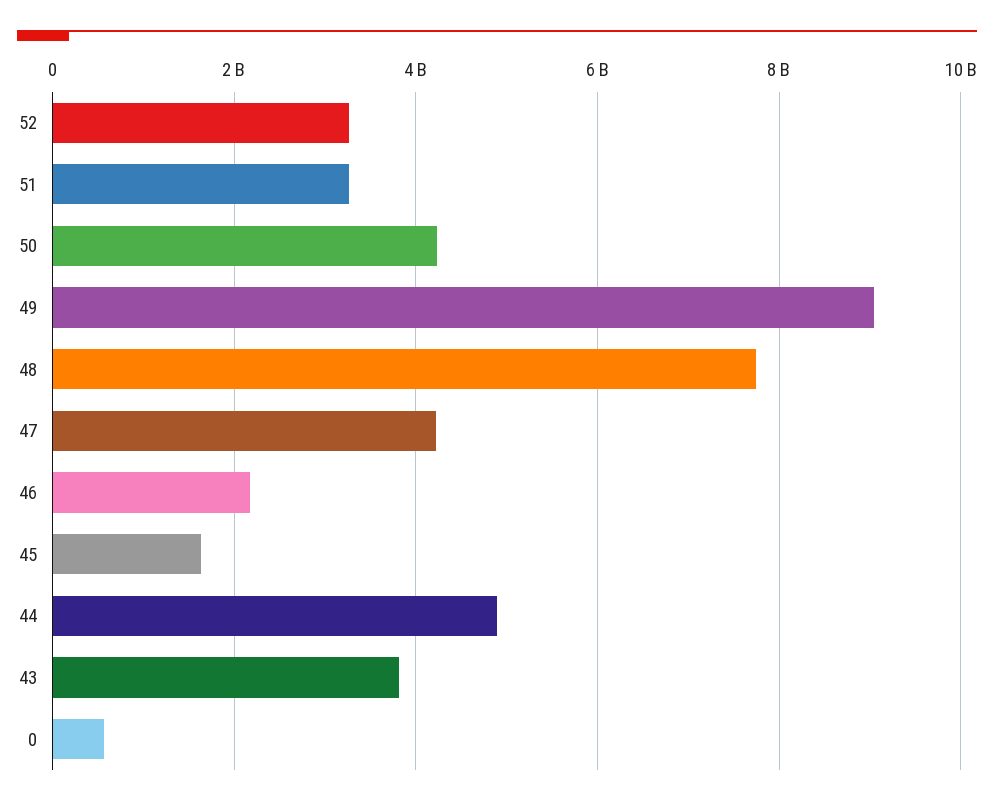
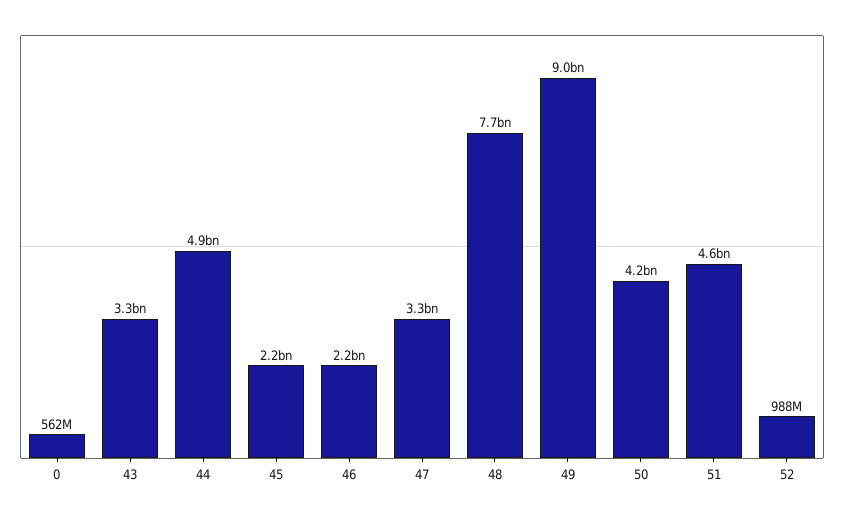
52: 3200000000 -> 988000000
51: 3200000000 -> 4600000000
47: 4200000000 -> 3300000000
45: 1600000000 -> 2200000000
43: 3800000000 -> 3300000000

